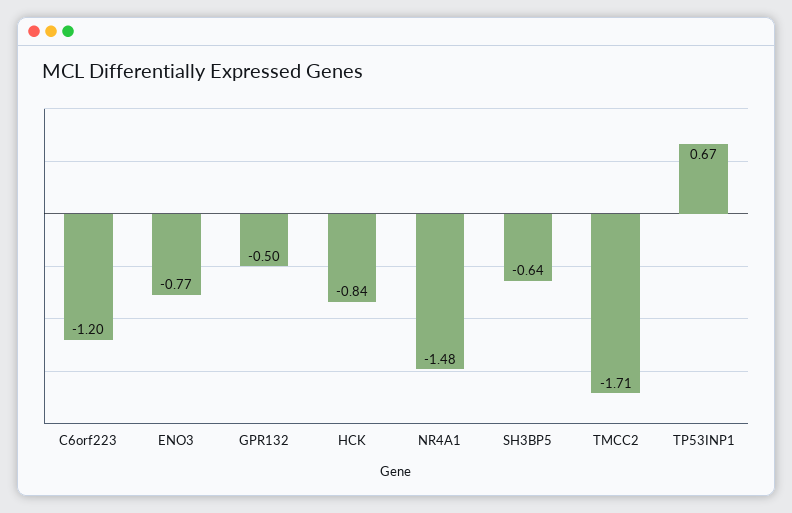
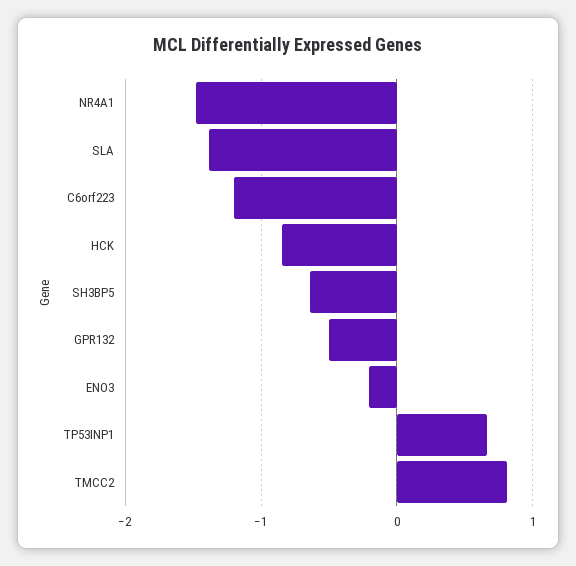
ENO3: -0.77 -> -0.2
TMCC2: -1.71 -> 0.8
SLA: none -> -1.4

